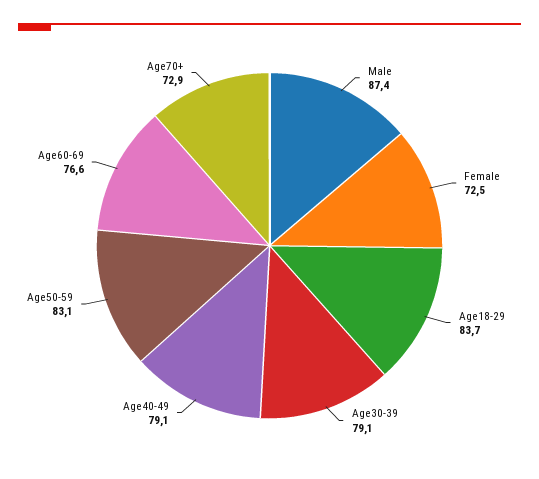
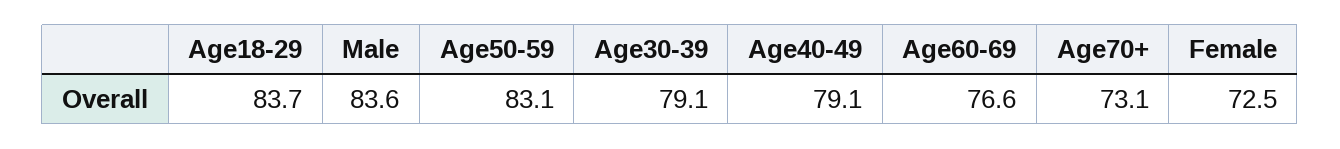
Male: 87.4 -> 83.6
Age70+: 72.9 -> 73.1

